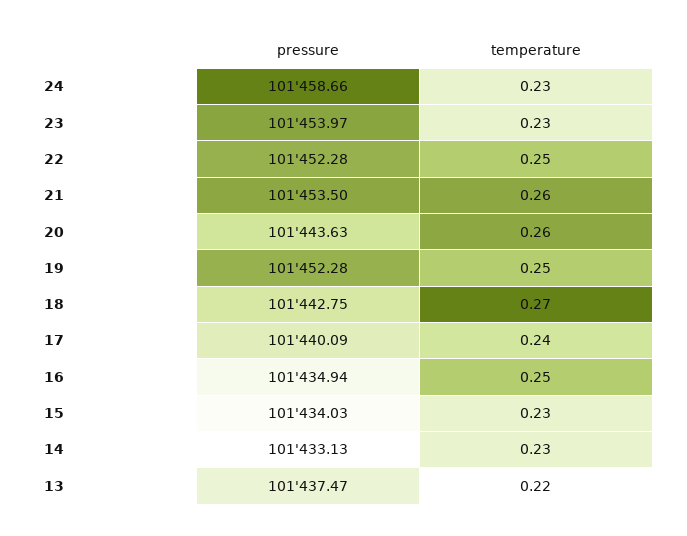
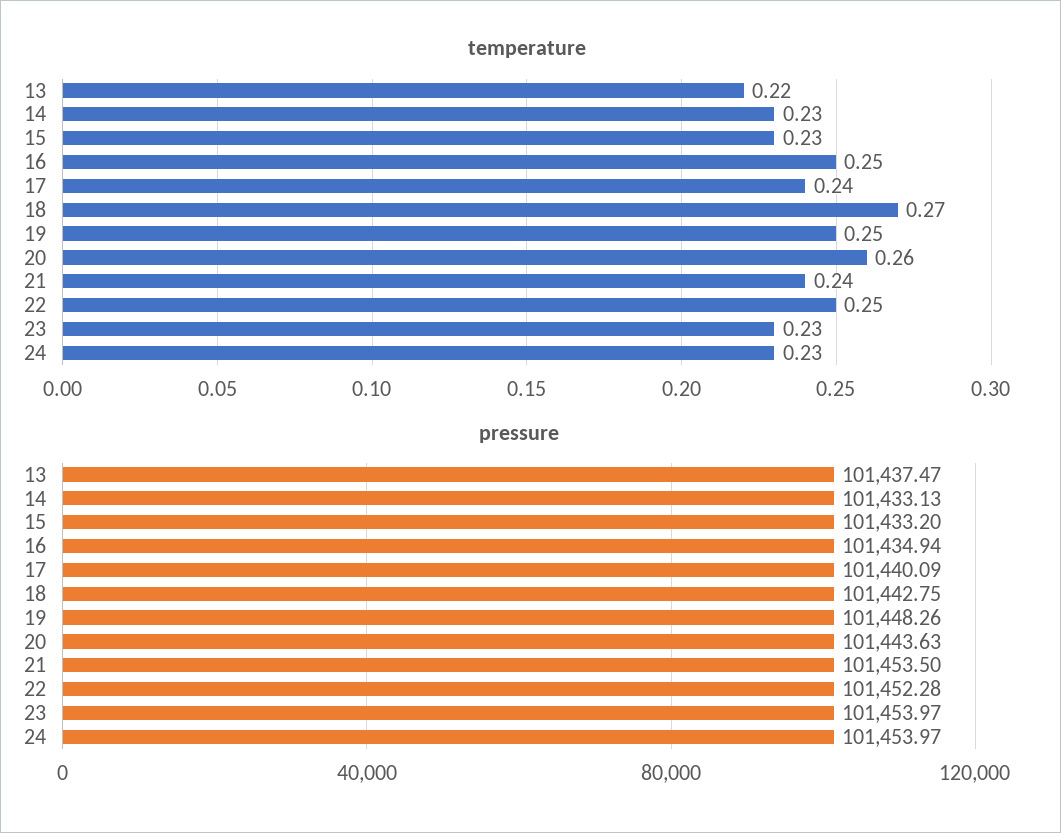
pressure, 24: 101458.66 -> 101453.97
temperature, 21: 0.26 -> 0.24
pressure, 19: 101452.28 -> 101448.26
pressure, 15: 101434.03 -> 101433.2

